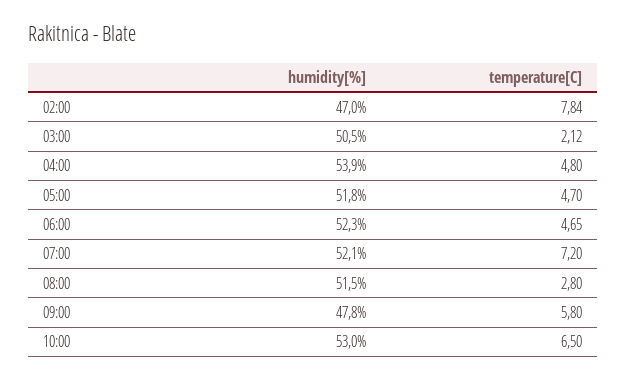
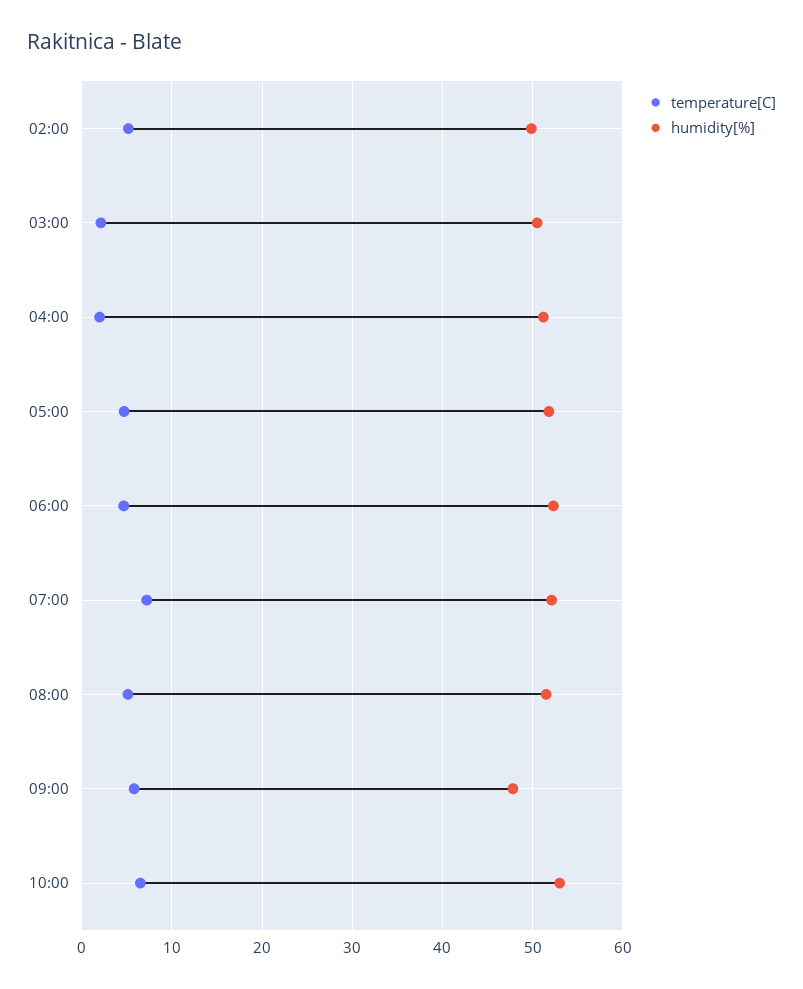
humidity[%], 02:00: 47 -> 50
temperature[C], 02:00: 7.84 -> 5
humidity[%], 04:00: 53.9 -> 51
temperature[C], 04:00: 4.8 -> 2
temperature[C], 08:00: 2.8 -> 5

